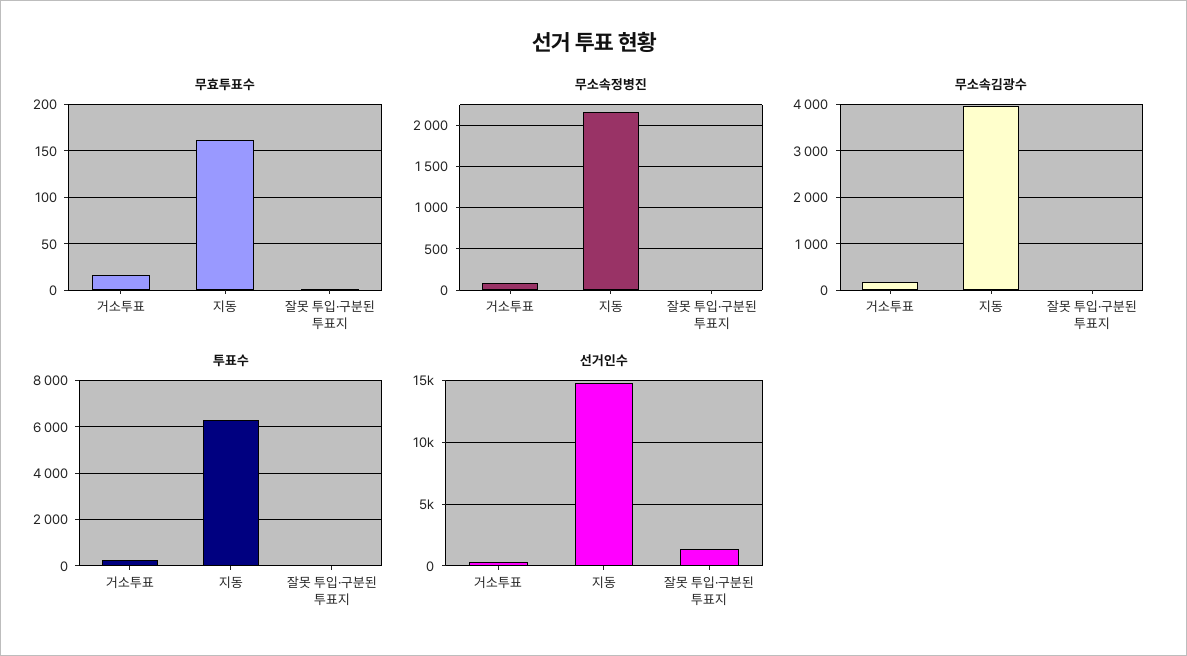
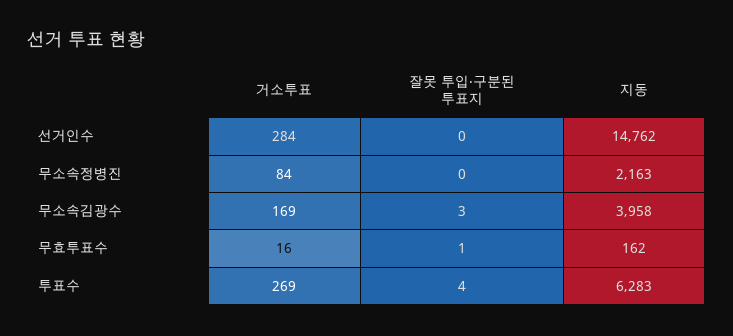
선거인수, 잘못 투입·구분된 투표지: 1500 -> 0

